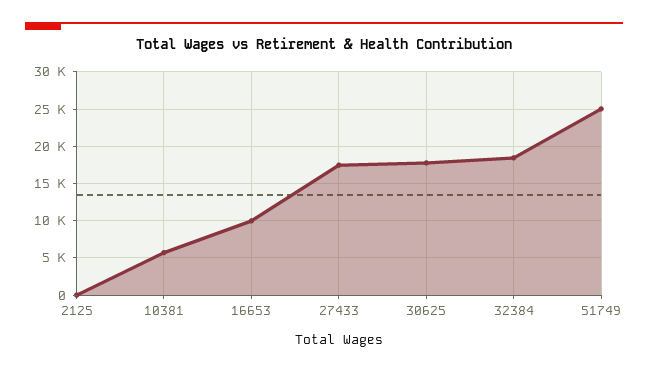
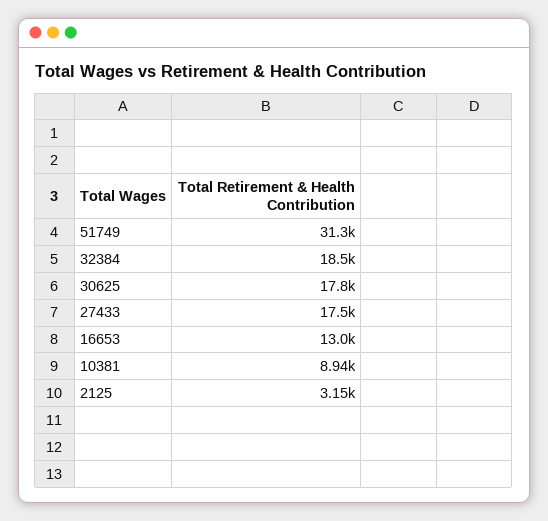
2125: 0 -> 3150
10381: 6000 -> 8940
16653: 10000 -> 13000
51749: 25000 -> 31300

